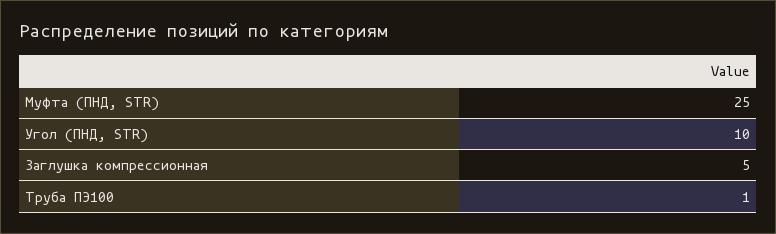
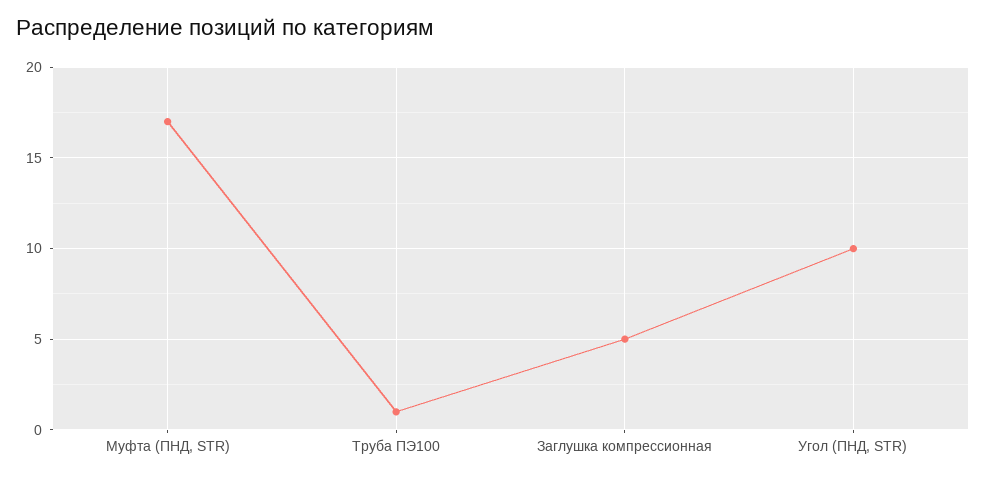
Муфта (ПНД, STR): 25 -> 17

